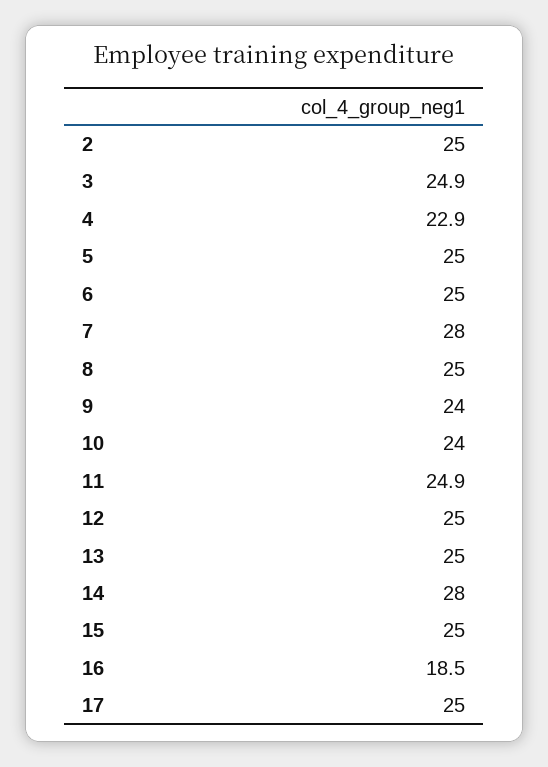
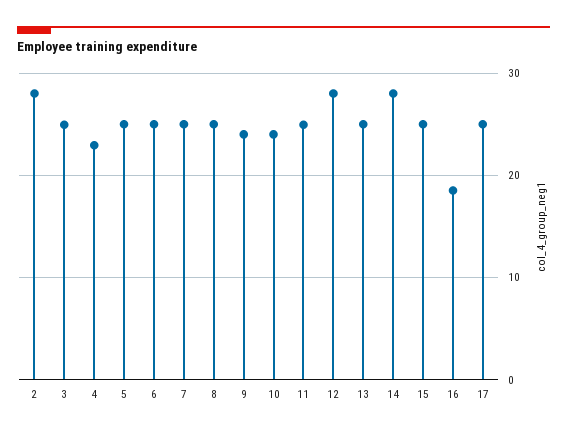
2: 25 -> 28
7: 28 -> 25
12: 25 -> 28

